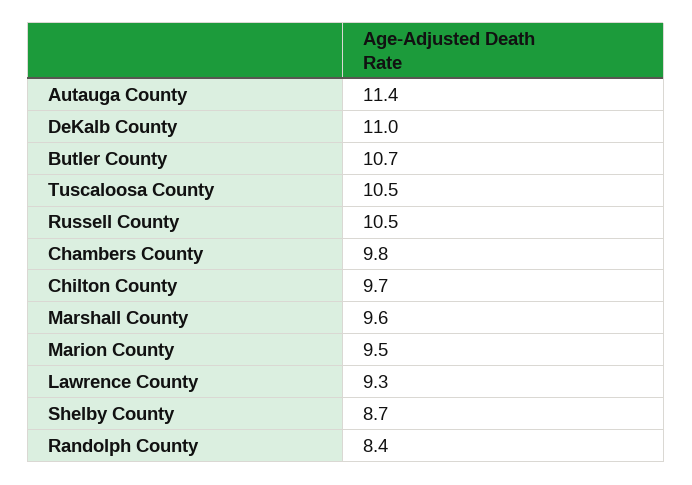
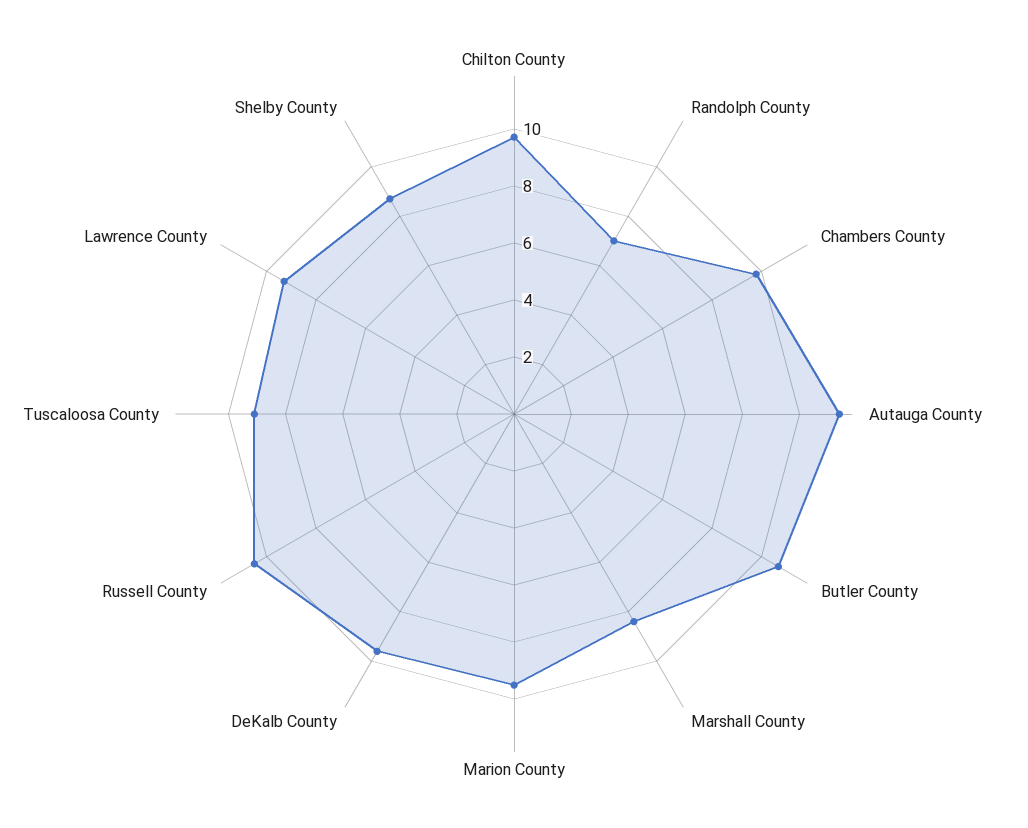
DeKalb County: 11 -> 9.5
Tuscaloosa County: 10.5 -> 9
Marshall County: 9.6 -> 8.5
Randolph County: 8.4 -> 7

